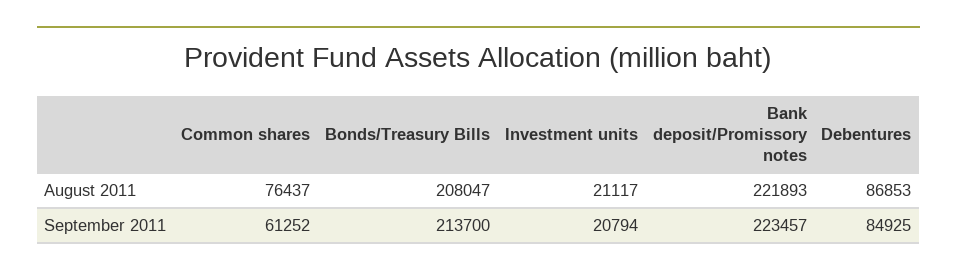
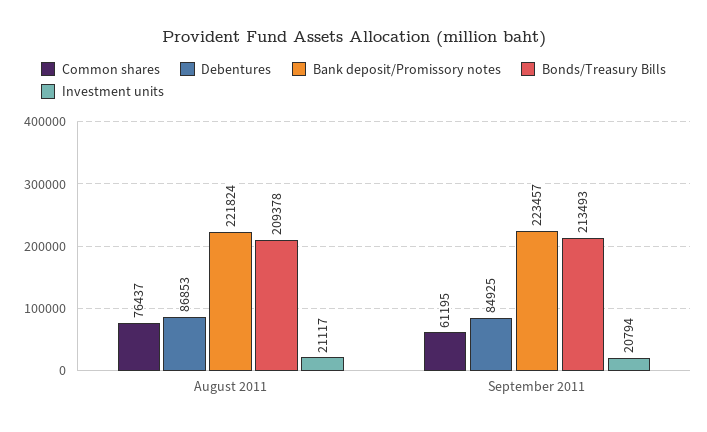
Bonds/Treasury Bills, August 2011: 208047 -> 209378
Bank deposit/Promissory notes, August 2011: 221893 -> 221824
Common shares, September 2011: 61252 -> 61195
Bonds/Treasury Bills, September 2011: 213700 -> 213493

